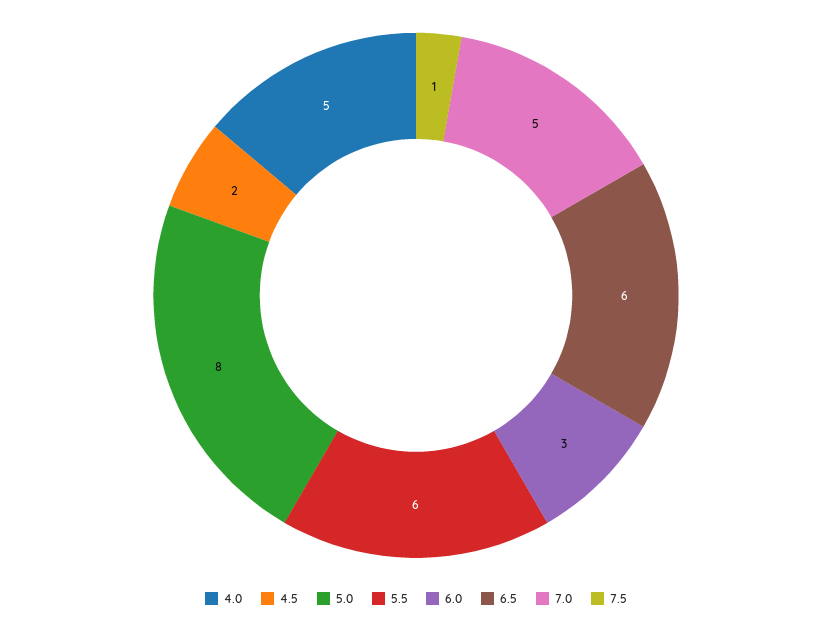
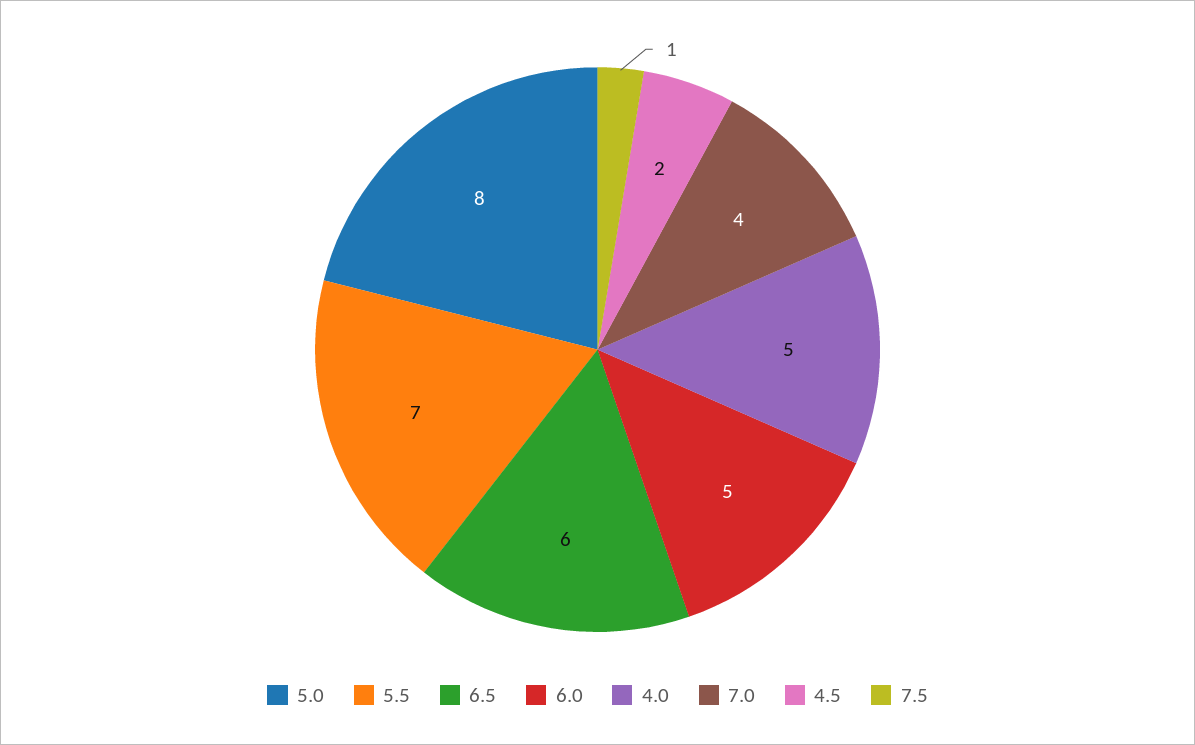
5.5: 6 -> 7
6.0: 3 -> 5
7.0: 5 -> 4

